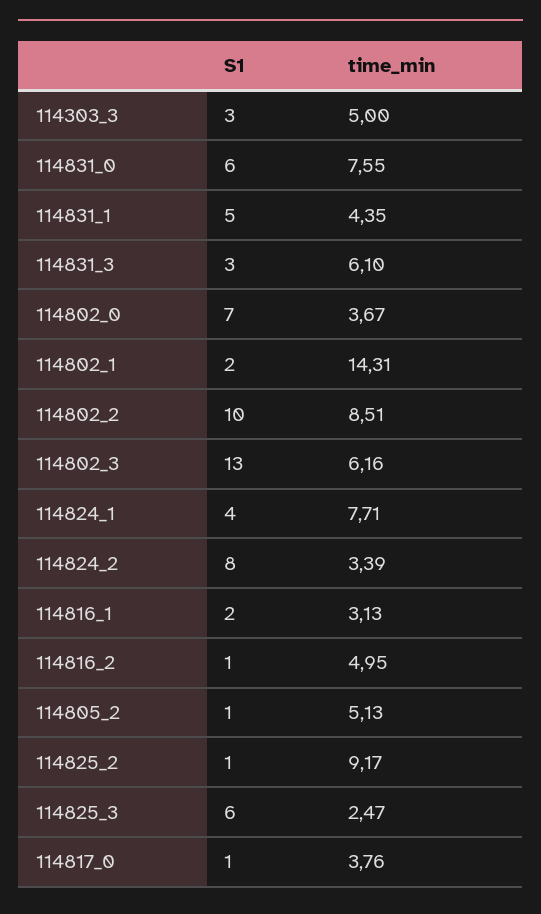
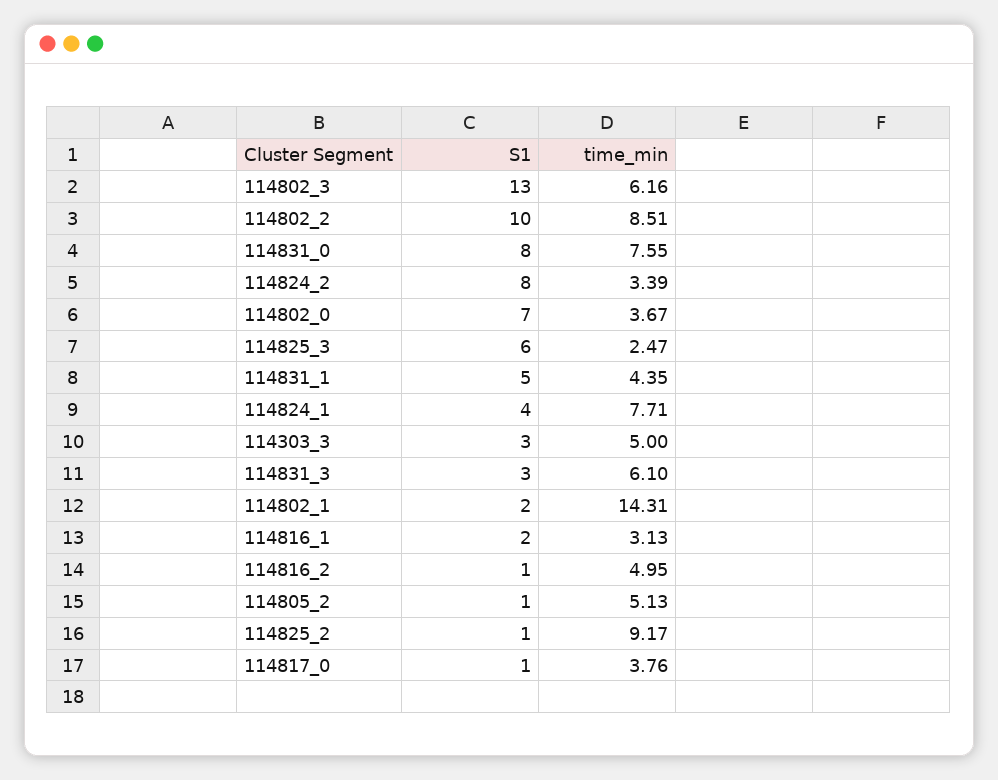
S1, 114831_0: 6 -> 8

